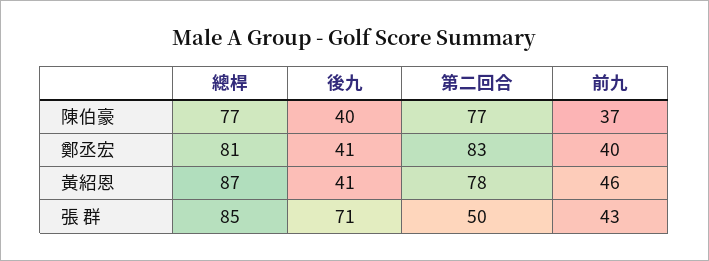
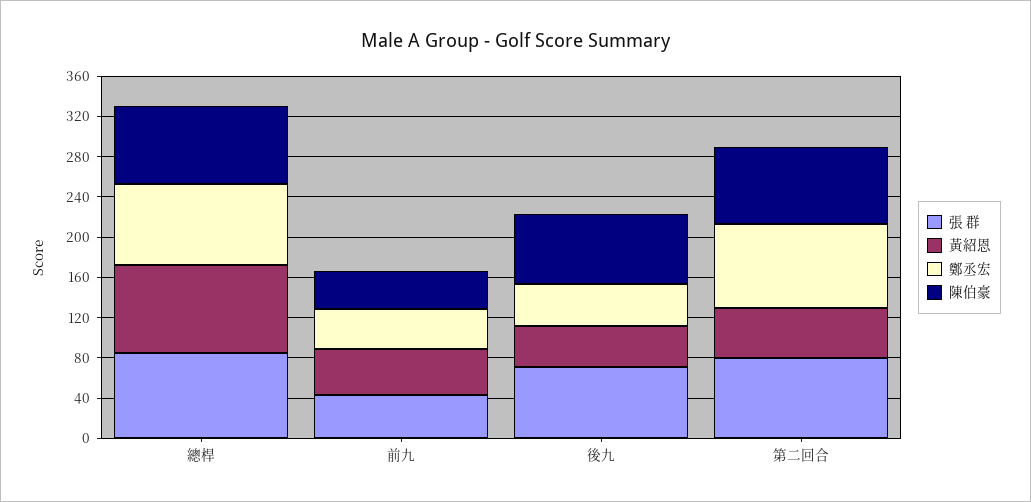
陳伯豪, 後九: 40 -> 70
黃紹恩, 第二回合: 78 -> 50
張 群, 第二回合: 50 -> 80

